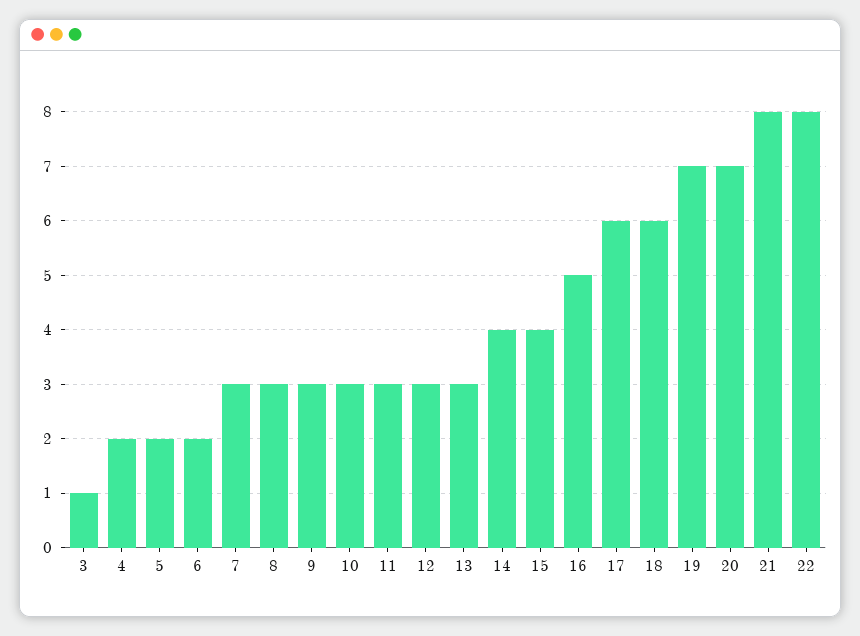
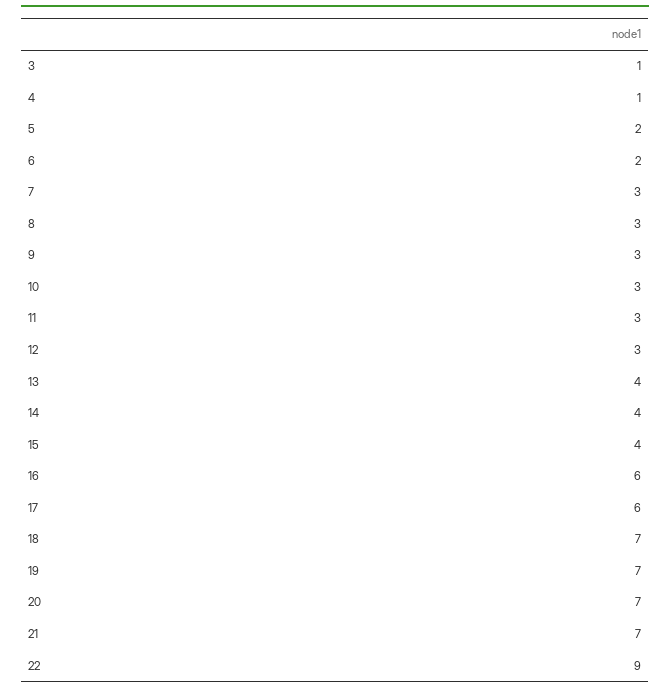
4: 2 -> 1
13: 3 -> 4
16: 5 -> 6
18: 6 -> 7
21: 8 -> 7
22: 8 -> 9

